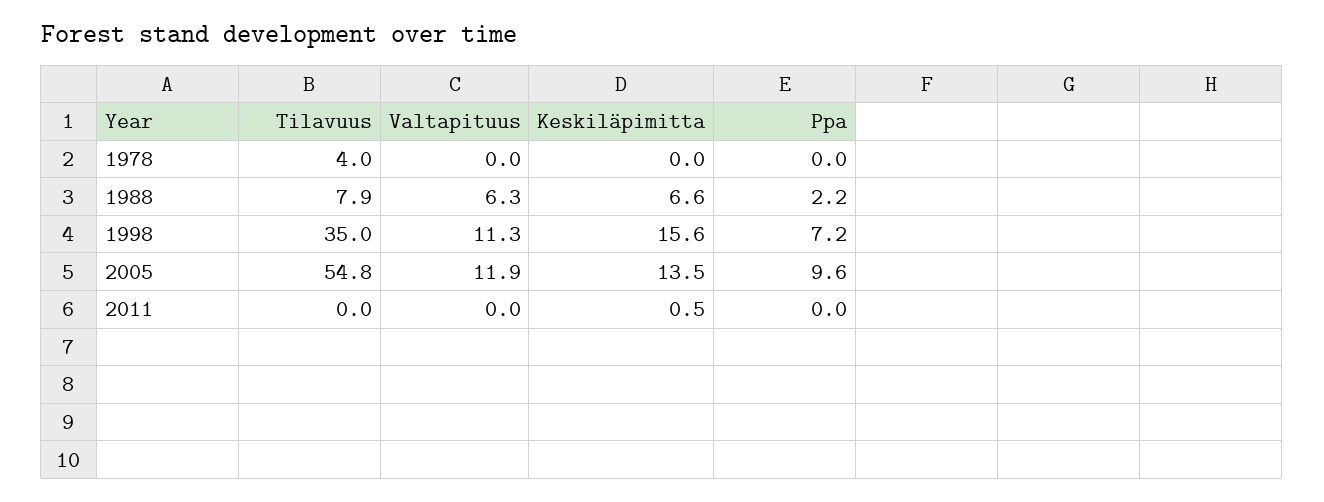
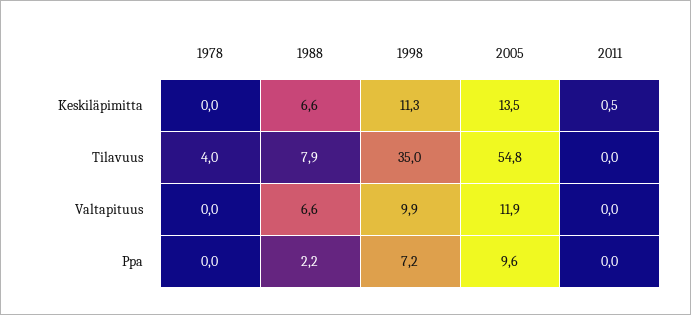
Valtapituus, 1988: 6.3 -> 6.6
Valtapituus, 1998: 11.3 -> 9.9
Keskiläpimitta, 1998: 15.6 -> 11.3

